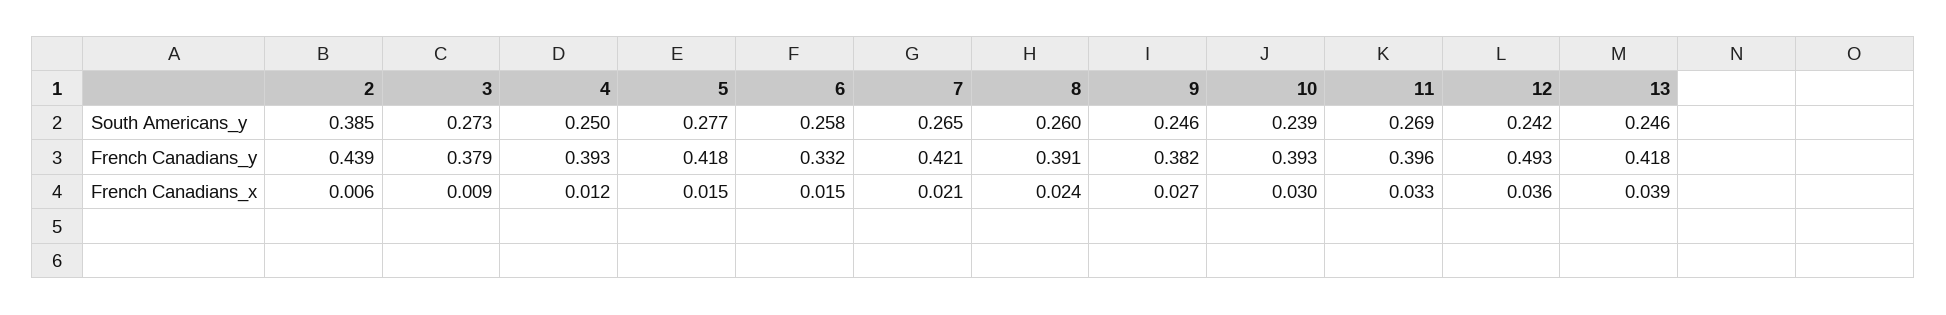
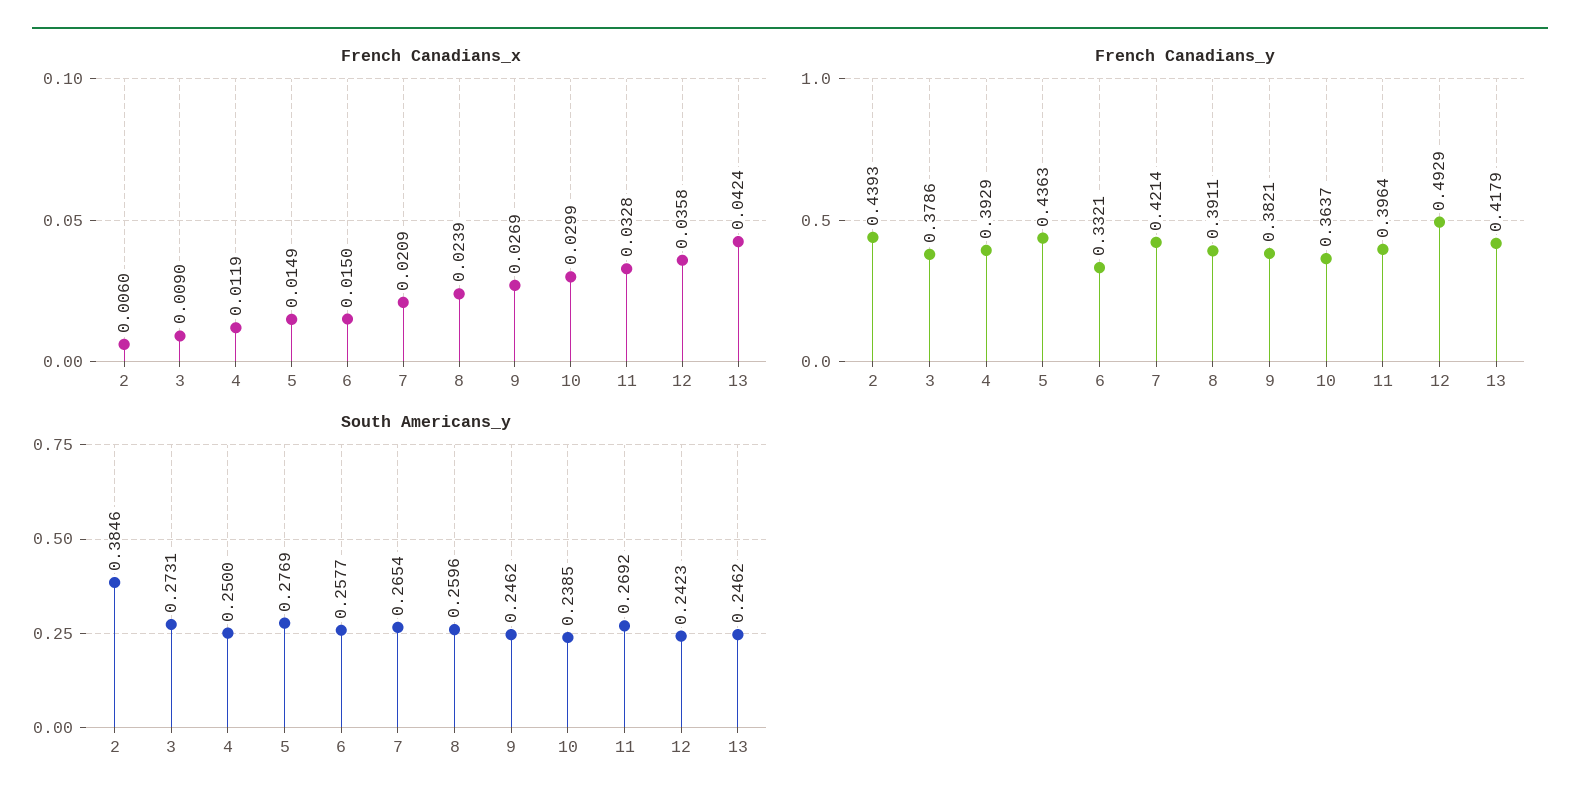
French Canadians_y, 5: 0.418 -> 0.4363
French Canadians_y, 10: 0.393 -> 0.3637
French Canadians_x, 13: 0.039 -> 0.0424

